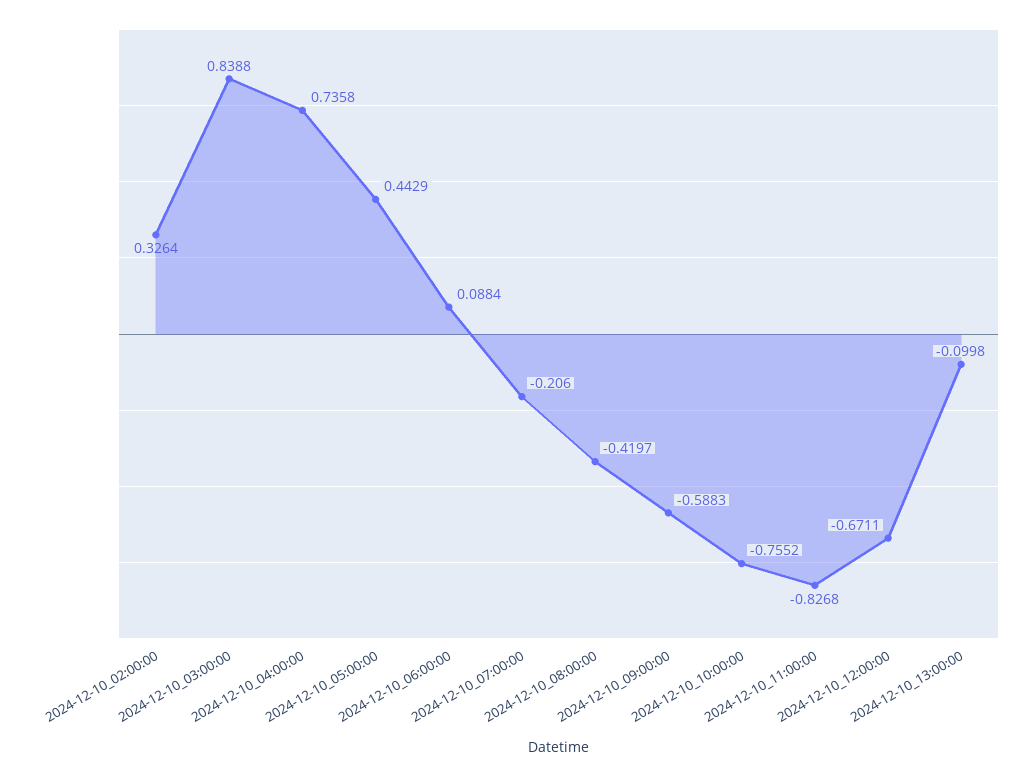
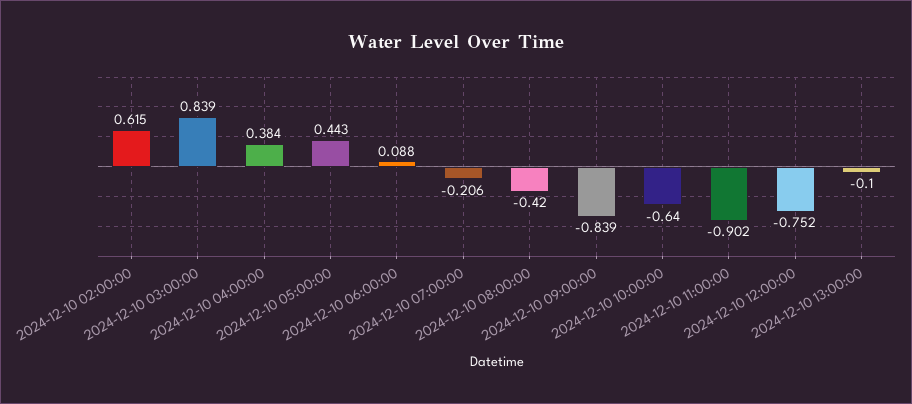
2024-12-10_02:00:00: 0.3264 -> 0.615
2024-12-10_04:00:00: 0.7358 -> 0.384
2024-12-10_09:00:00: -0.5883 -> -0.839
2024-12-10_10:00:00: -0.7552 -> -0.64
2024-12-10_11:00:00: -0.8268 -> -0.902
2024-12-10_12:00:00: -0.6711 -> -0.752

